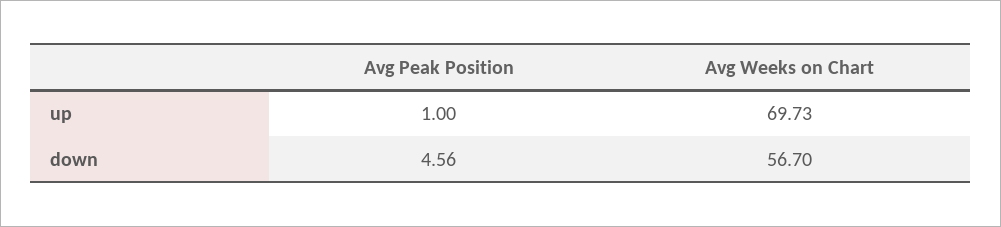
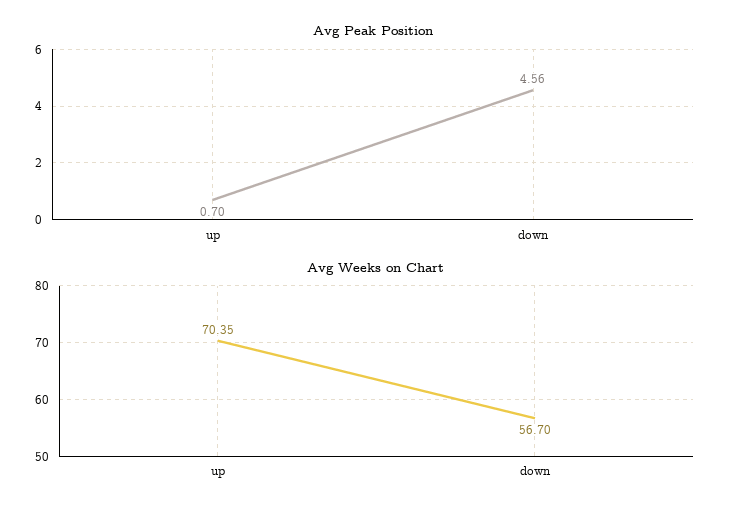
Avg Peak Position, up: 1 -> 0.7
Avg Weeks on Chart, up: 69.73 -> 70.35

